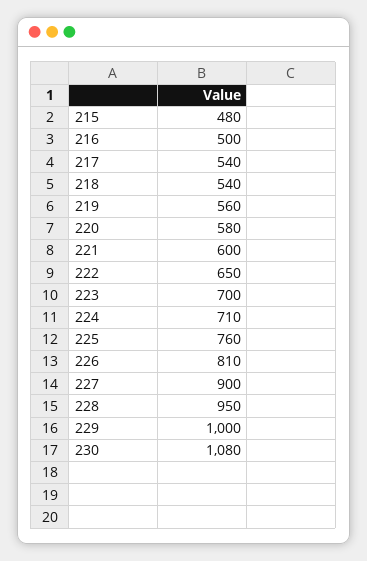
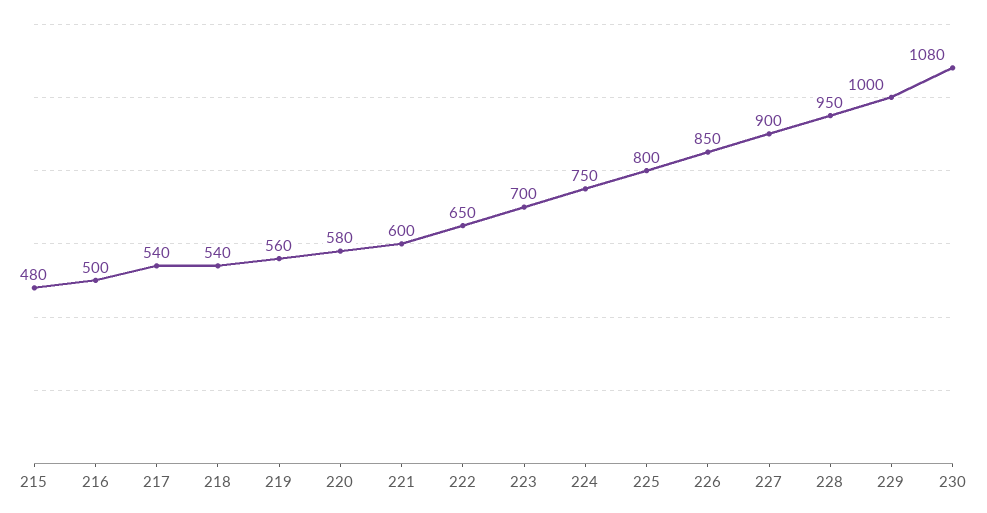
224: 710 -> 750
225: 760 -> 800
226: 810 -> 850

